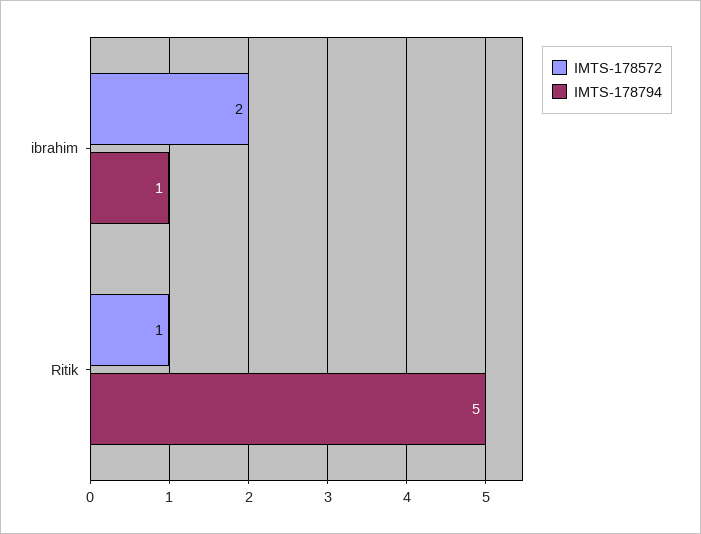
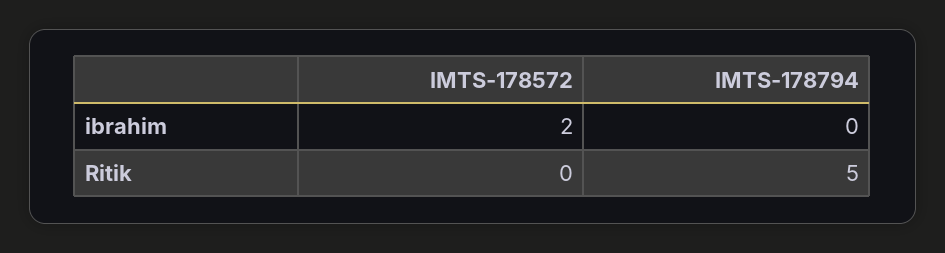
IMTS-178794, ibrahim: 1 -> 0
IMTS-178572, Ritik: 1 -> 0

